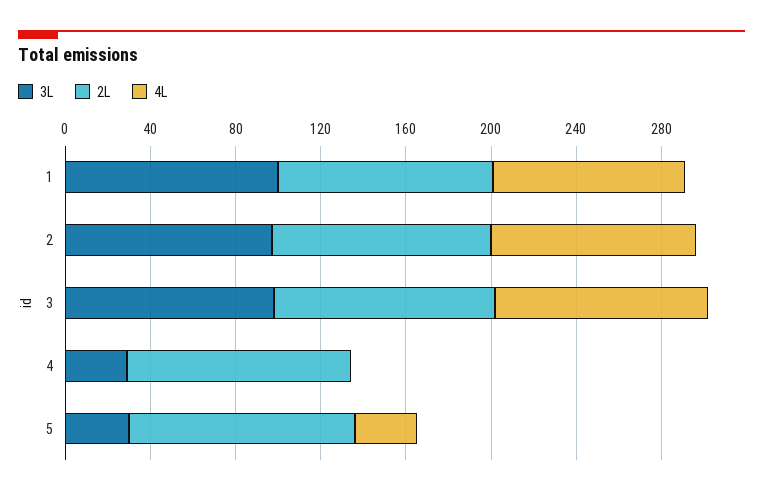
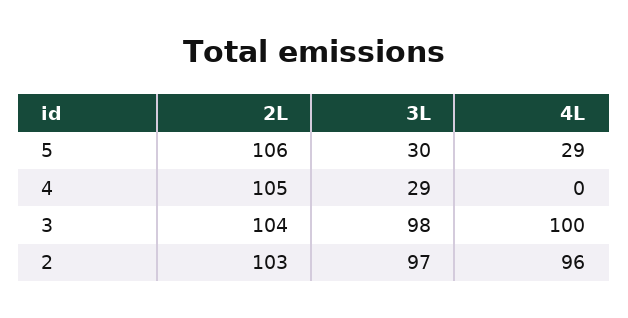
3L, 1: 100 -> none
2L, 1: 100 -> none
4L, 1: 90 -> none

